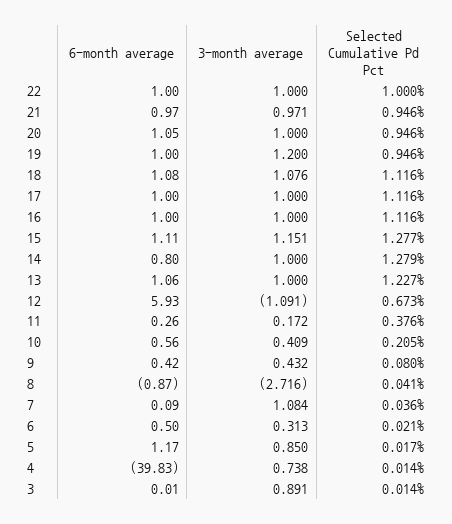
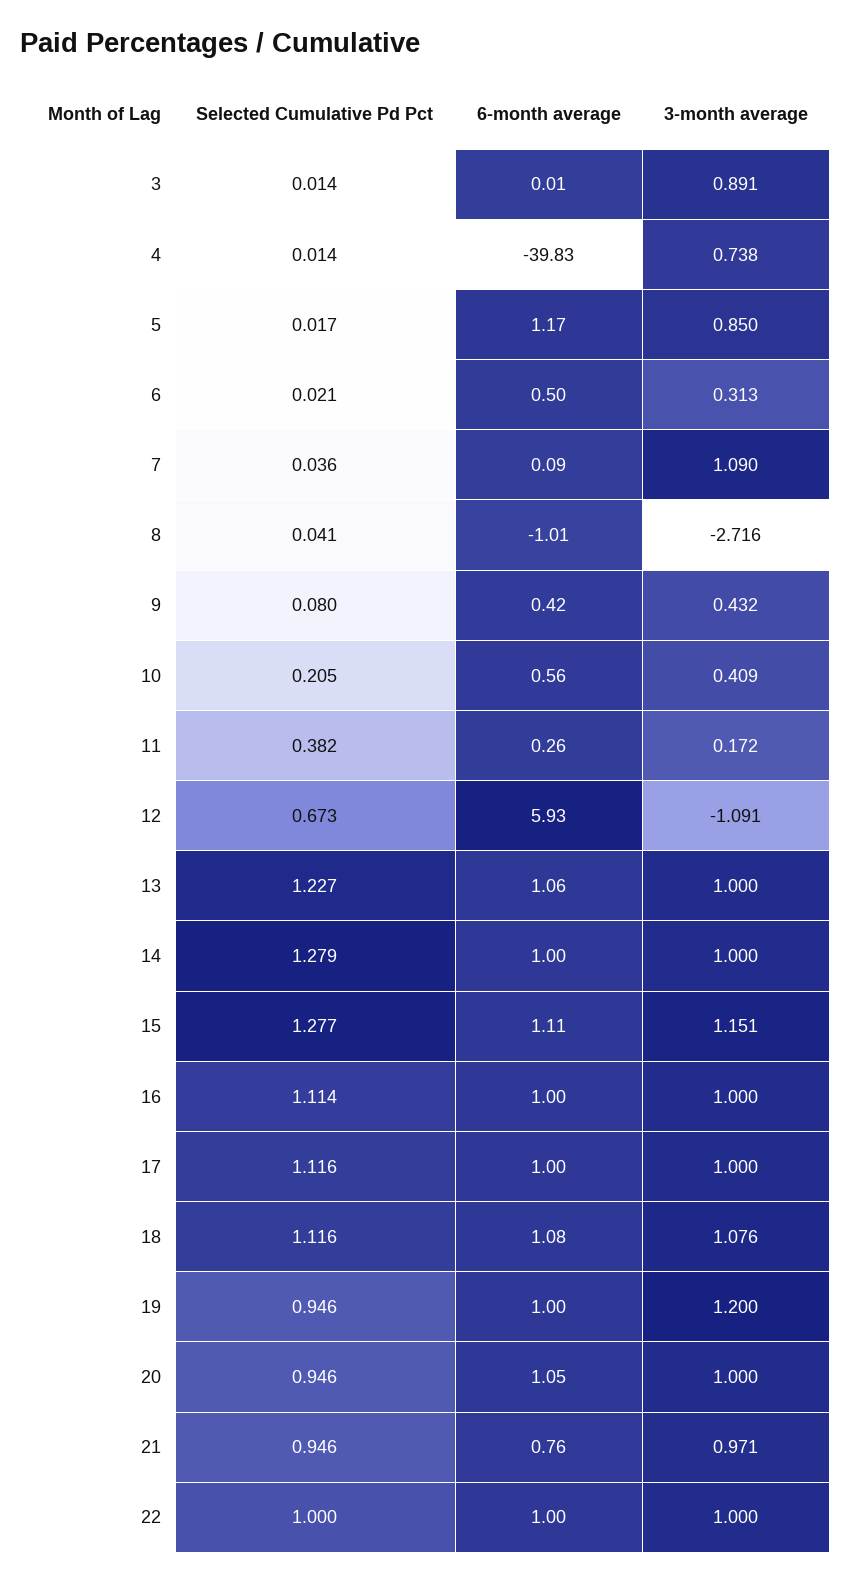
6-month average, 21: 0.97 -> 0.76
Selected Cumulative Pd Pct, 16: 1.116 -> 1.114
6-month average, 14: 0.8 -> 1
Selected Cumulative Pd Pct, 11: 0.376 -> 0.382
6-month average, 8: -0.87 -> -1.01
3-month average, 7: 1.084 -> 1.09

